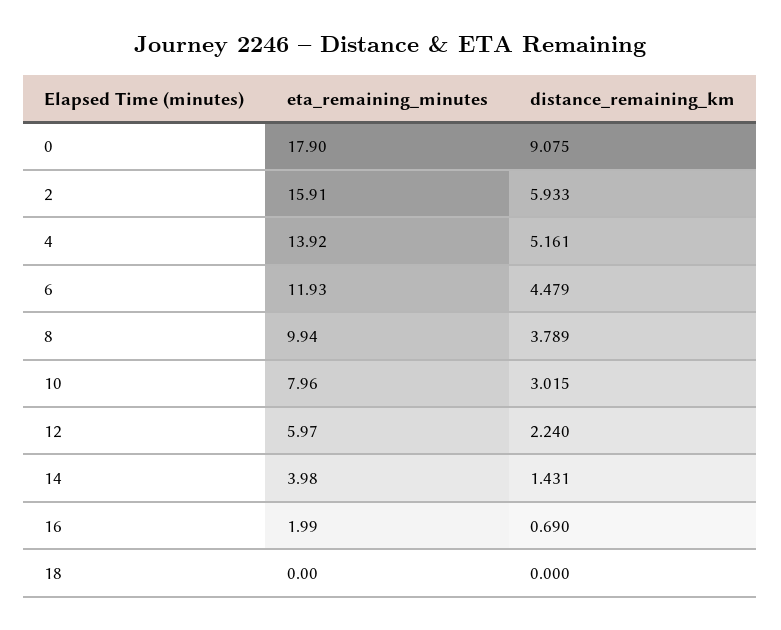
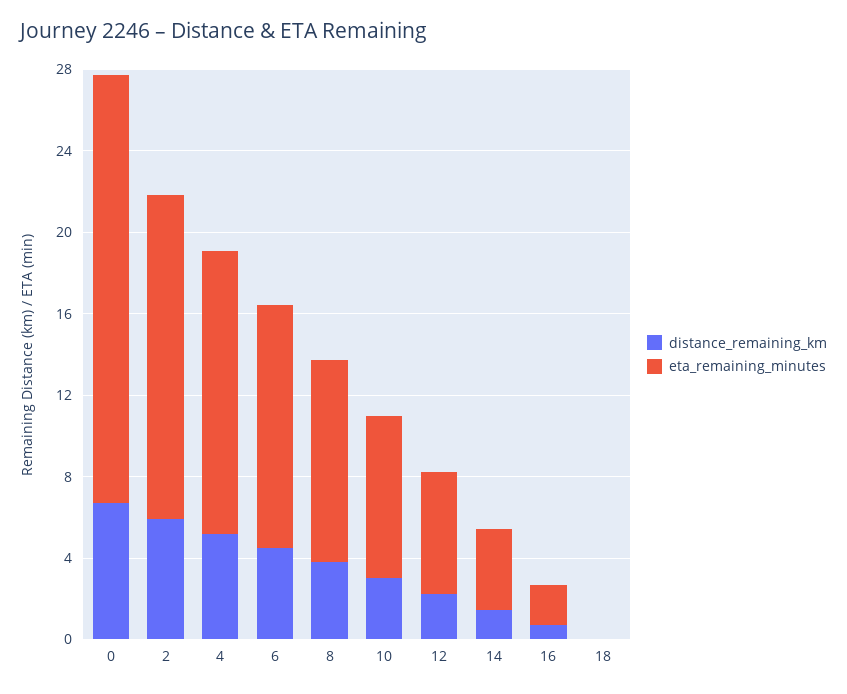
eta_remaining_minutes, 0: 17.9 -> 21
distance_remaining_km, 0: 9.075 -> 7

